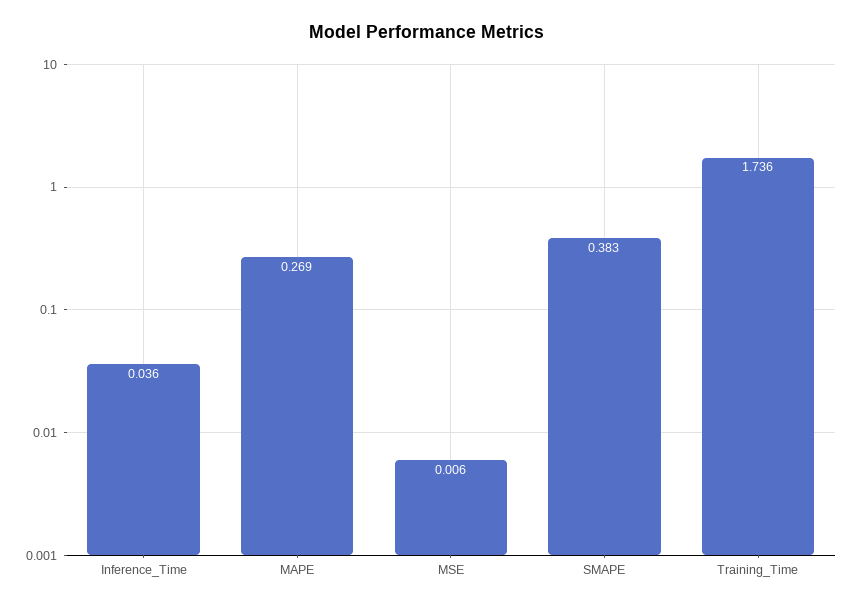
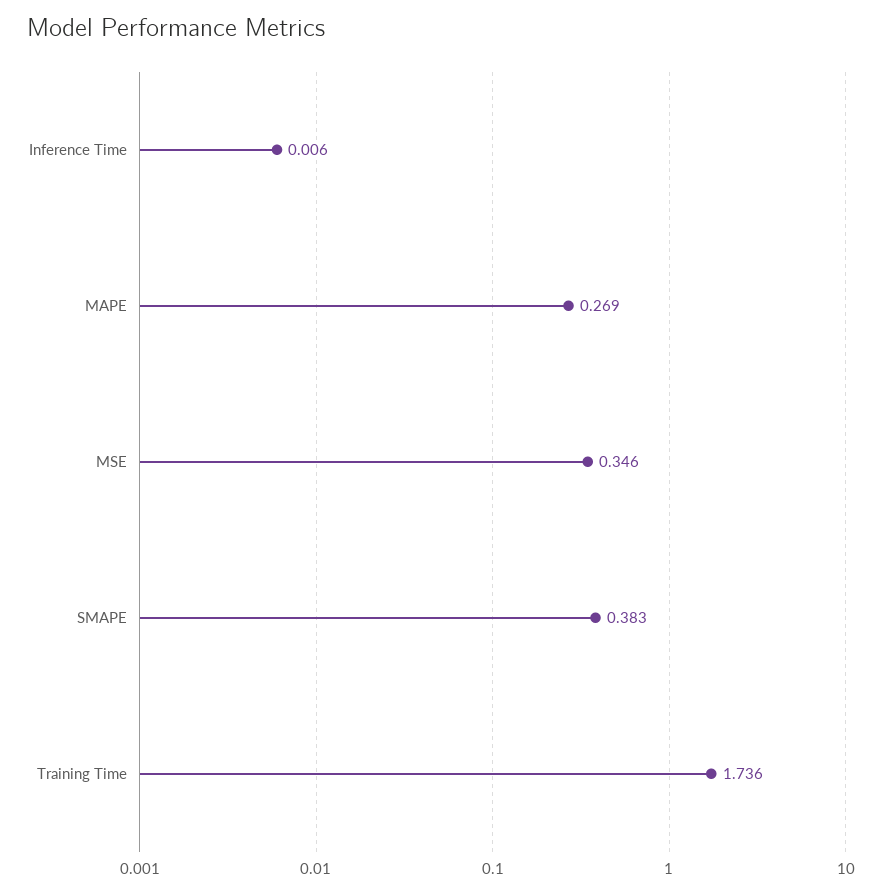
Inference_Time: 0.036 -> 0.006
MSE: 0.006 -> 0.346

